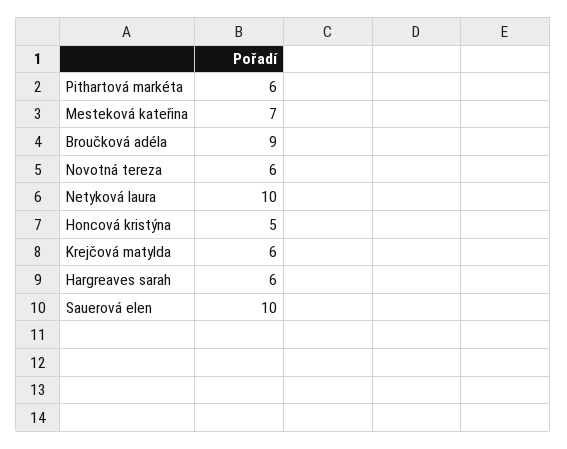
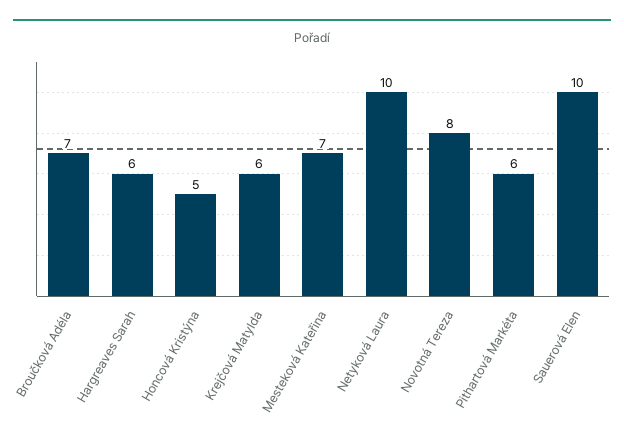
Broučková adéla: 9 -> 7
Novotná tereza: 6 -> 8

